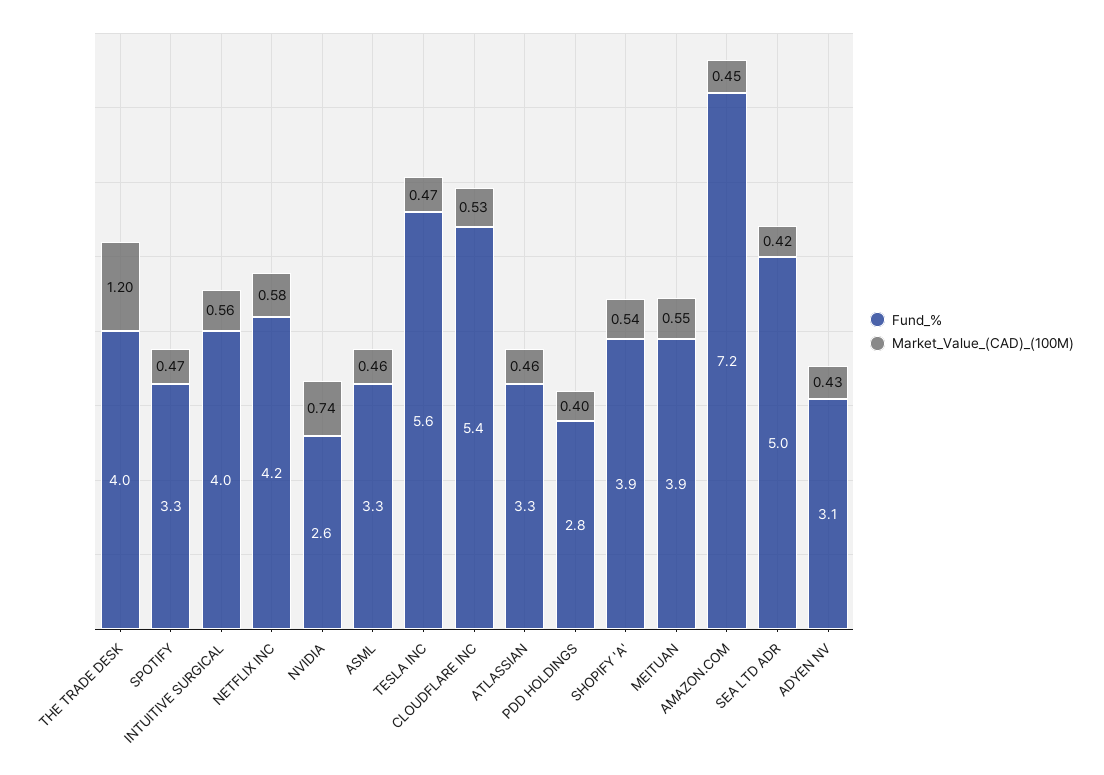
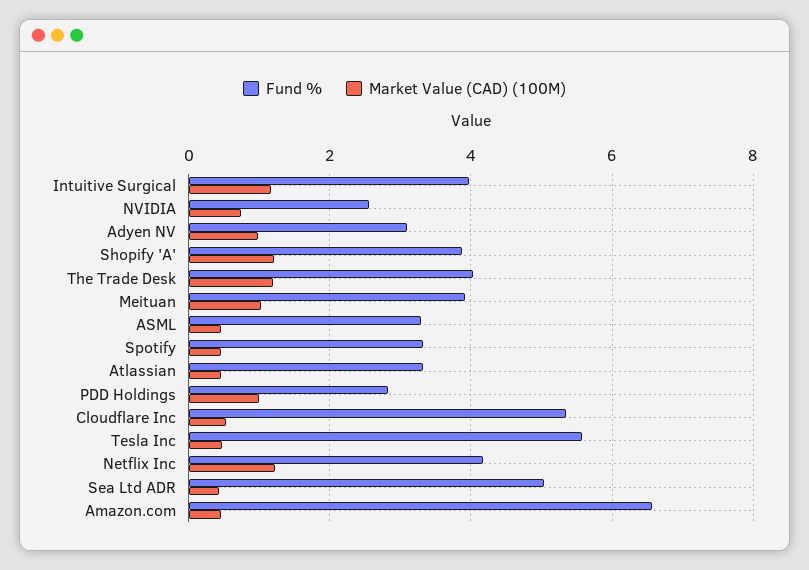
Market_Value_(CAD)_(100M), INTUITIVE SURGICAL: 0.56 -> 1.2
Market_Value_(CAD)_(100M), NETFLIX INC: 0.58 -> 1.2
Market_Value_(CAD)_(100M), PDD HOLDINGS: 0.4 -> 1
Market_Value_(CAD)_(100M), SHOPIFY 'A': 0.54 -> 1.2
Market_Value_(CAD)_(100M), MEITUAN: 0.55 -> 1
Fund_%, AMAZON.COM: 7.2 -> 6.6
Market_Value_(CAD)_(100M), ADYEN NV: 0.43 -> 1

